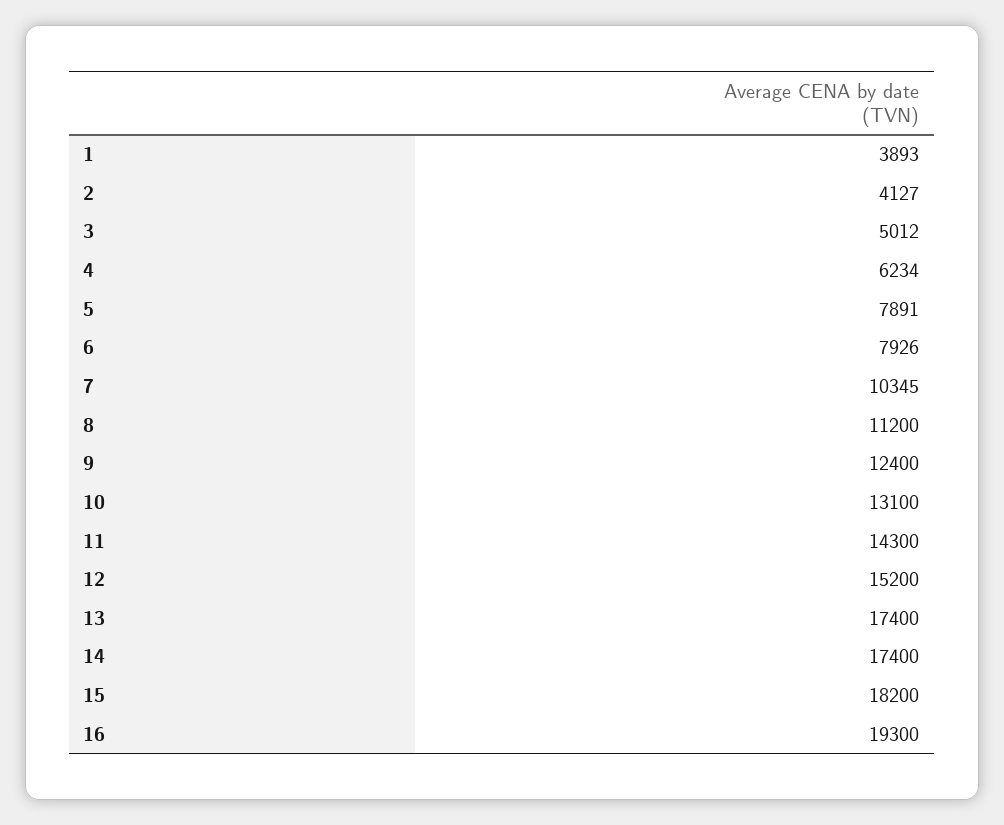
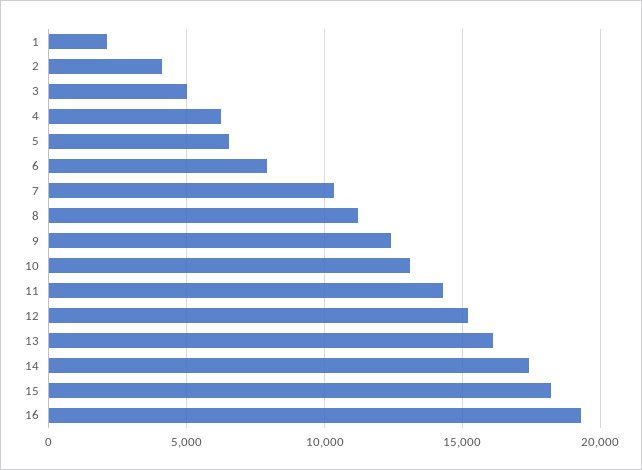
1: 3893 -> 2000
5: 7891 -> 6500
13: 17400 -> 16000

